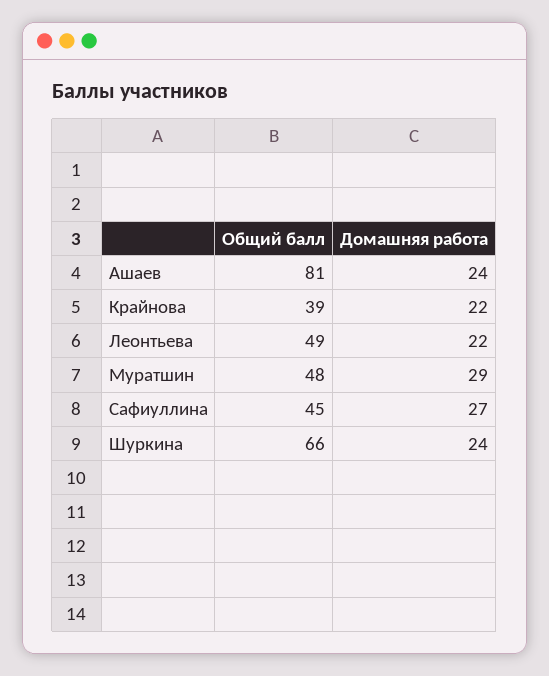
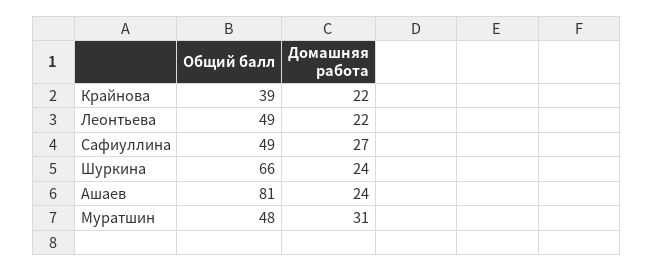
Домашняя работа, Муратшин: 29 -> 31
Общий балл, Сафиуллина: 45 -> 49

